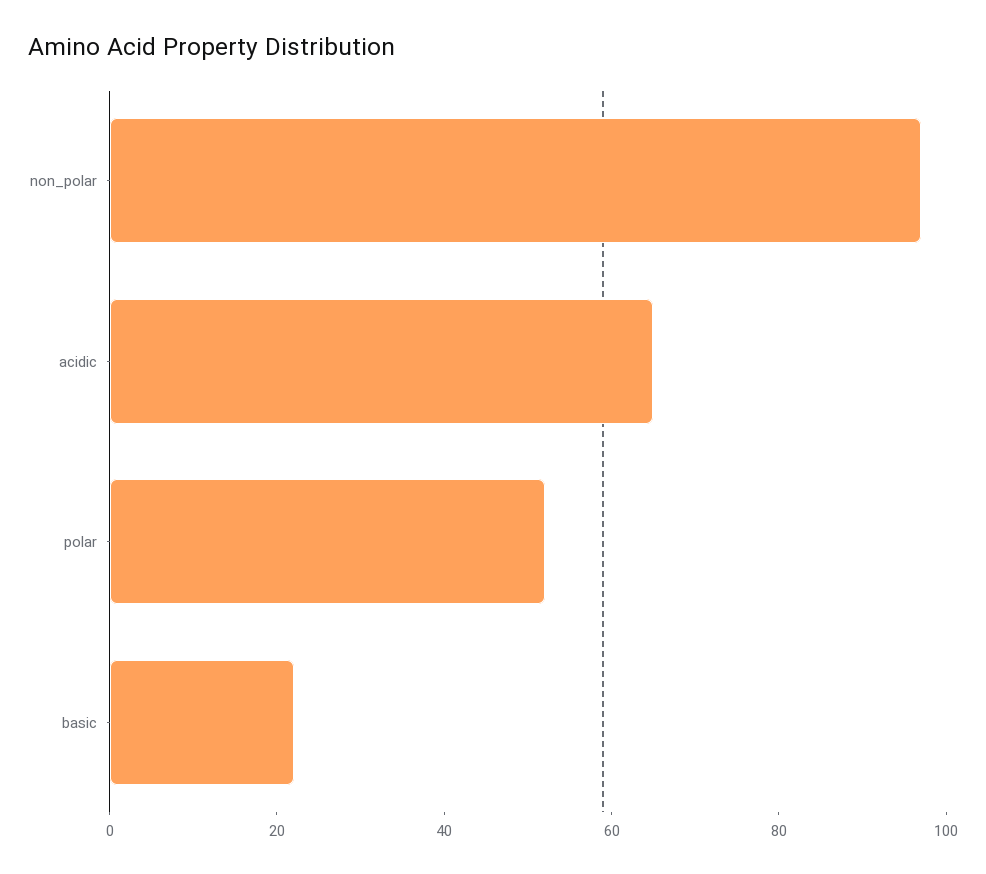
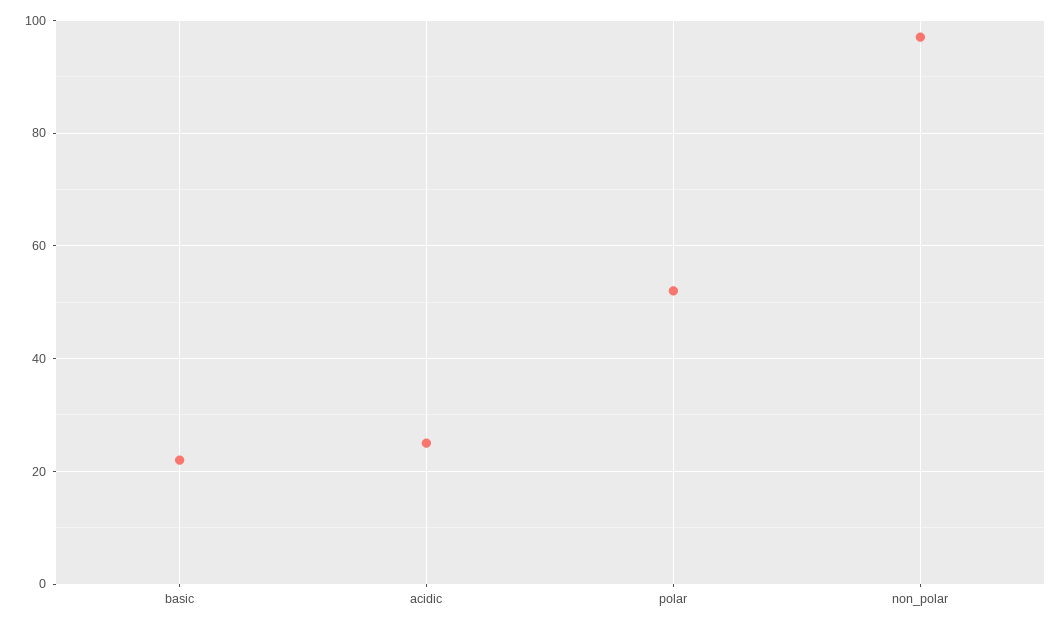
acidic: 65 -> 25

